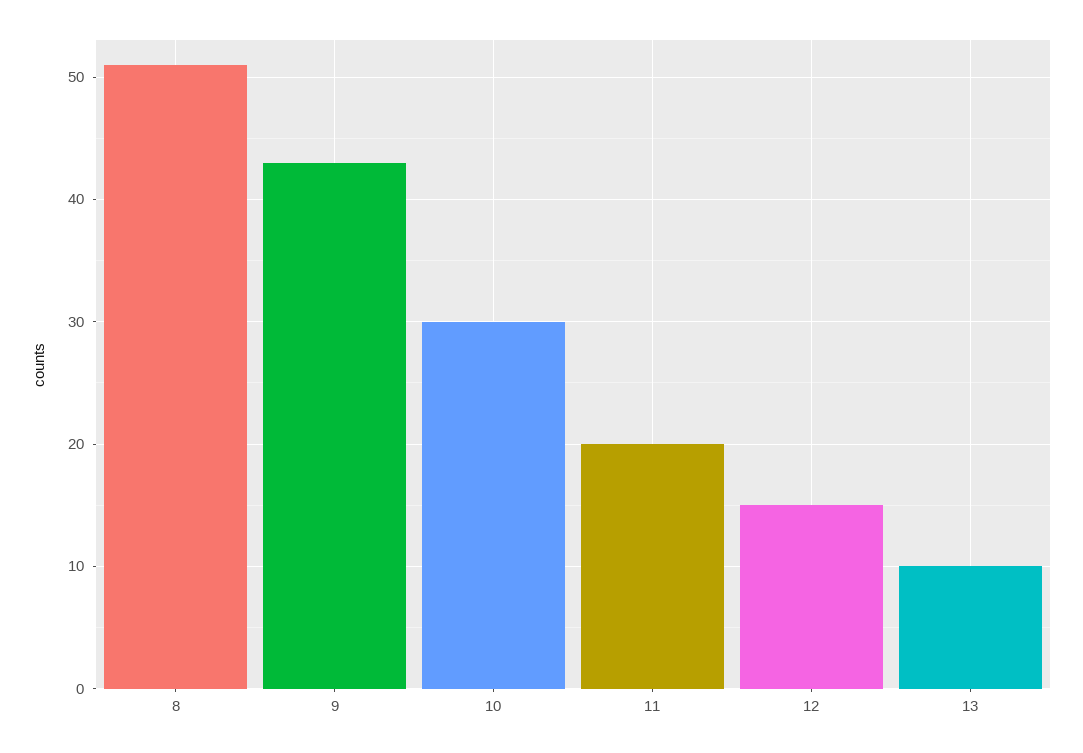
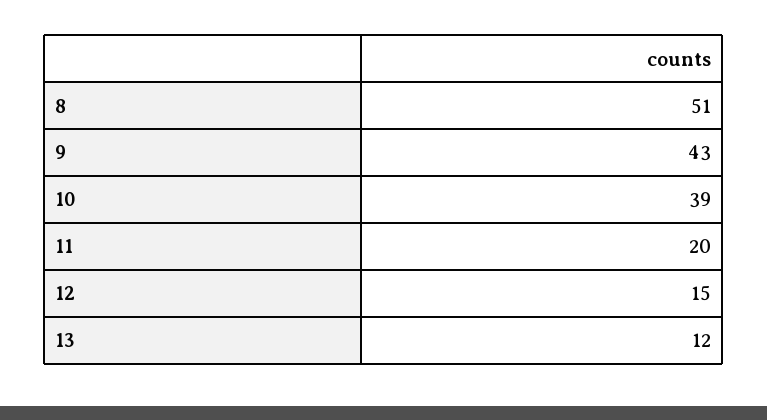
10: 30 -> 39
13: 10 -> 12

